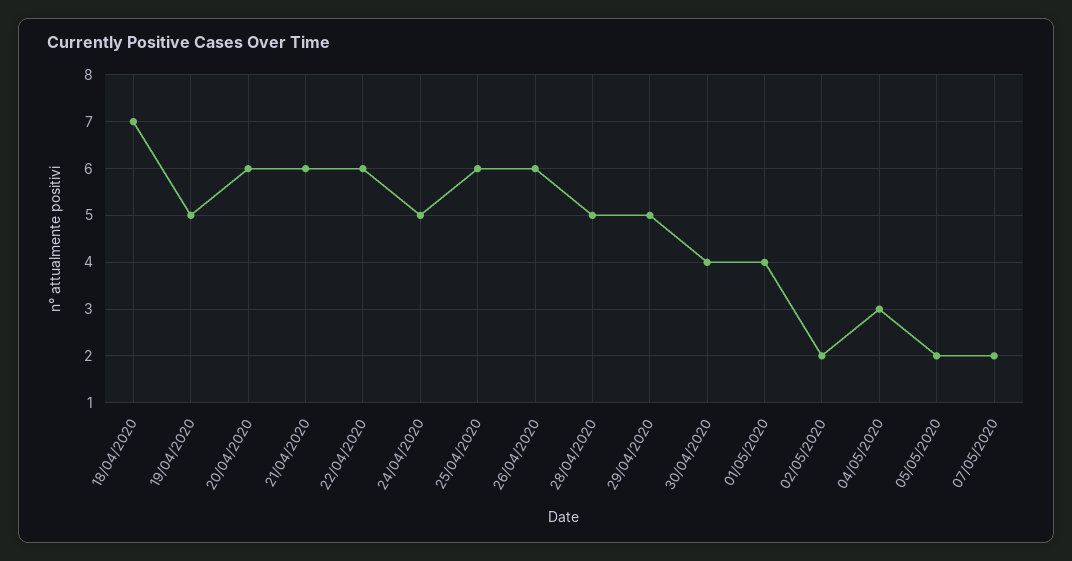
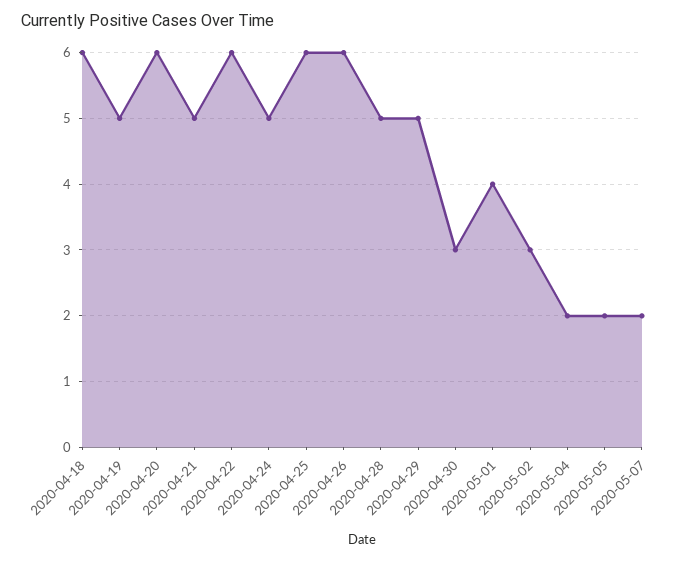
18/04/2020: 7 -> 6
21/04/2020: 6 -> 5
30/04/2020: 4 -> 3
02/05/2020: 2 -> 3
04/05/2020: 3 -> 2

